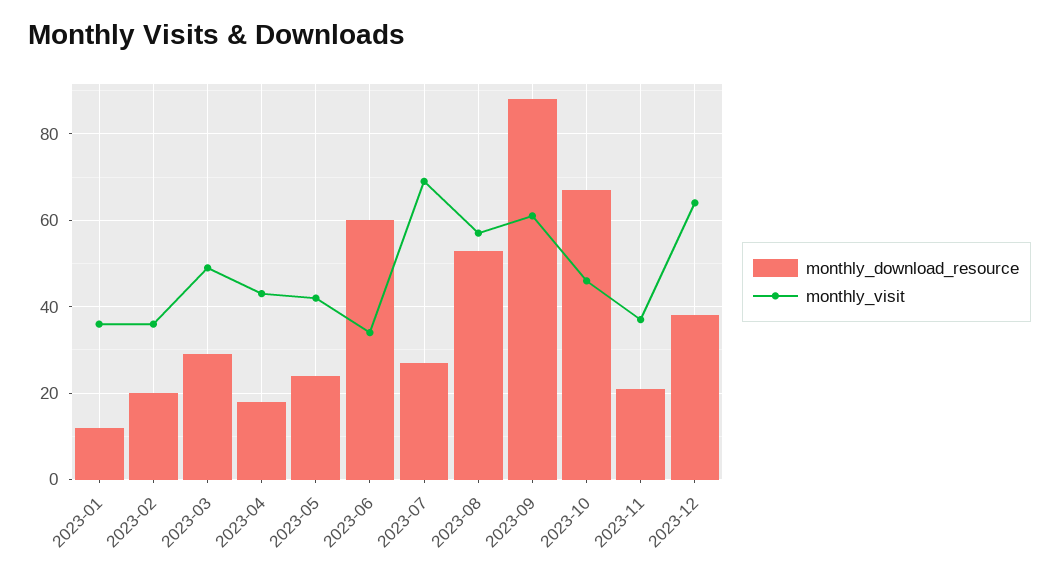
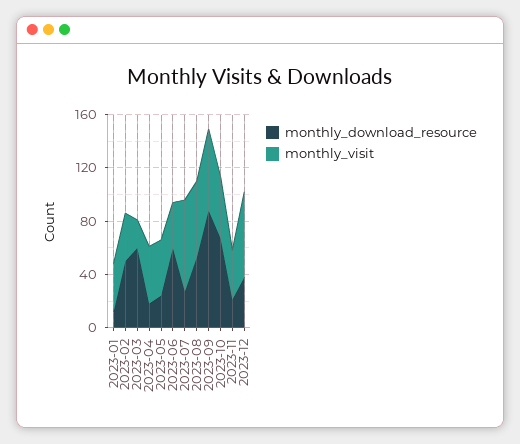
monthly_download_resource, 2023-02: 20 -> 50
monthly_download_resource, 2023-03: 30 -> 60
monthly_visit, 2023-03: 50 -> 20

